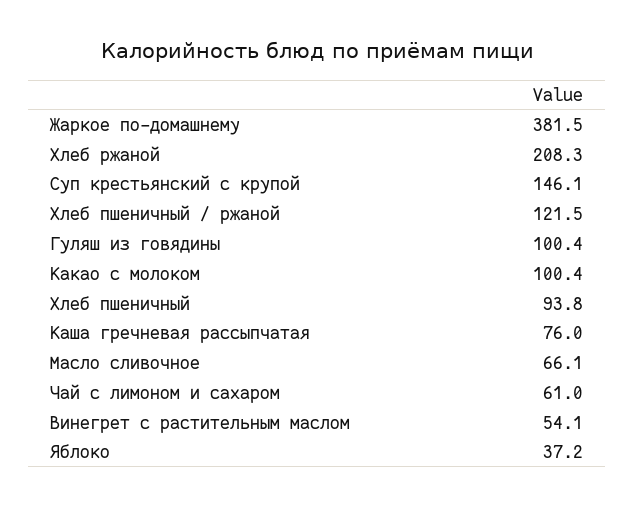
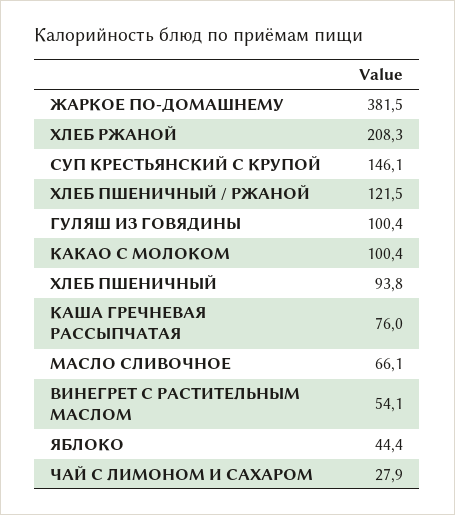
Чай с лимоном и сахаром: 61 -> 27.9
Яблоко: 37.2 -> 44.4

